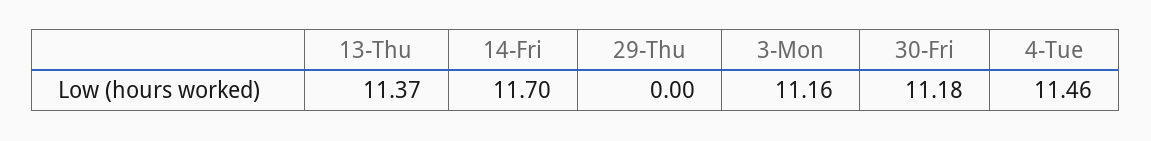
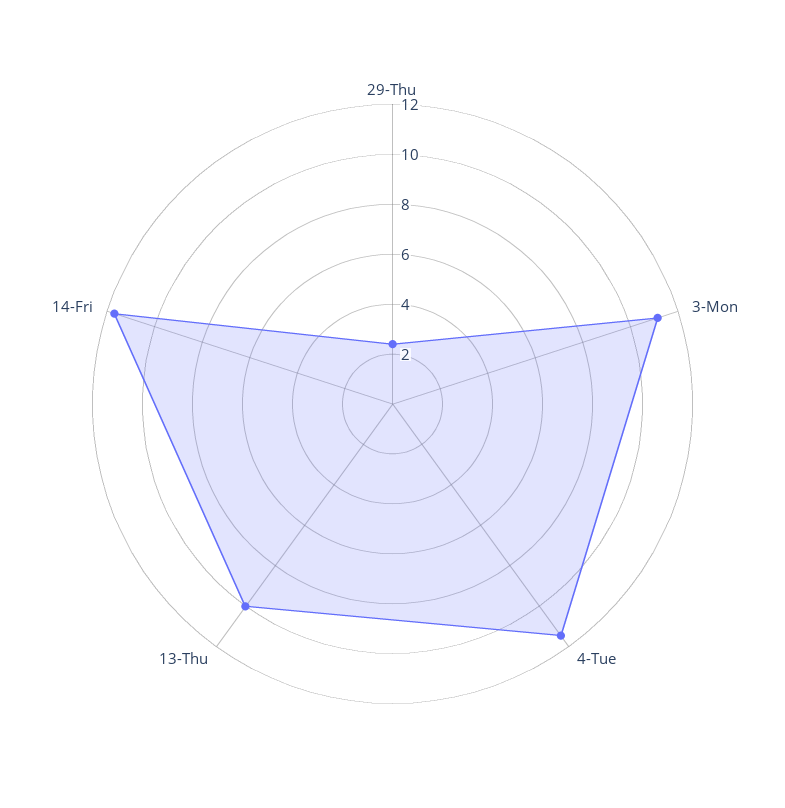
13-Thu: 11.37 -> 10
29-Thu: 0 -> 2.5
30-Fri: 11.18 -> none

